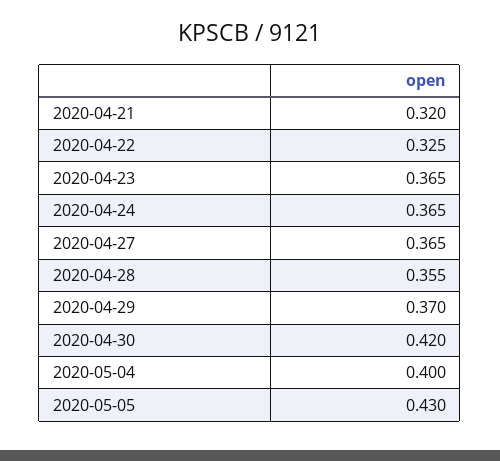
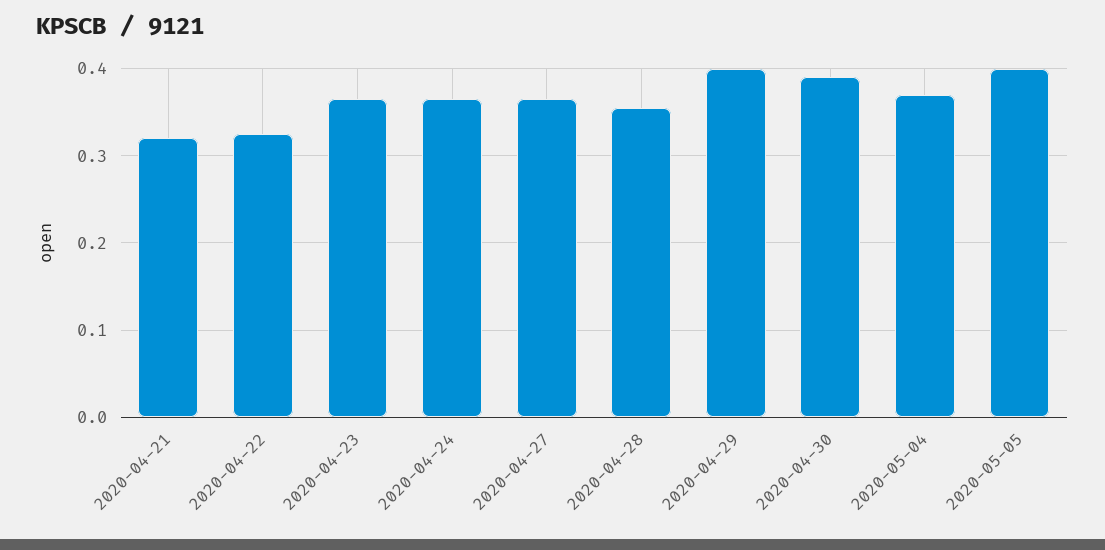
2020-04-29: 0.37 -> 0.4
2020-04-30: 0.42 -> 0.39
2020-05-04: 0.4 -> 0.37
2020-05-05: 0.43 -> 0.4

